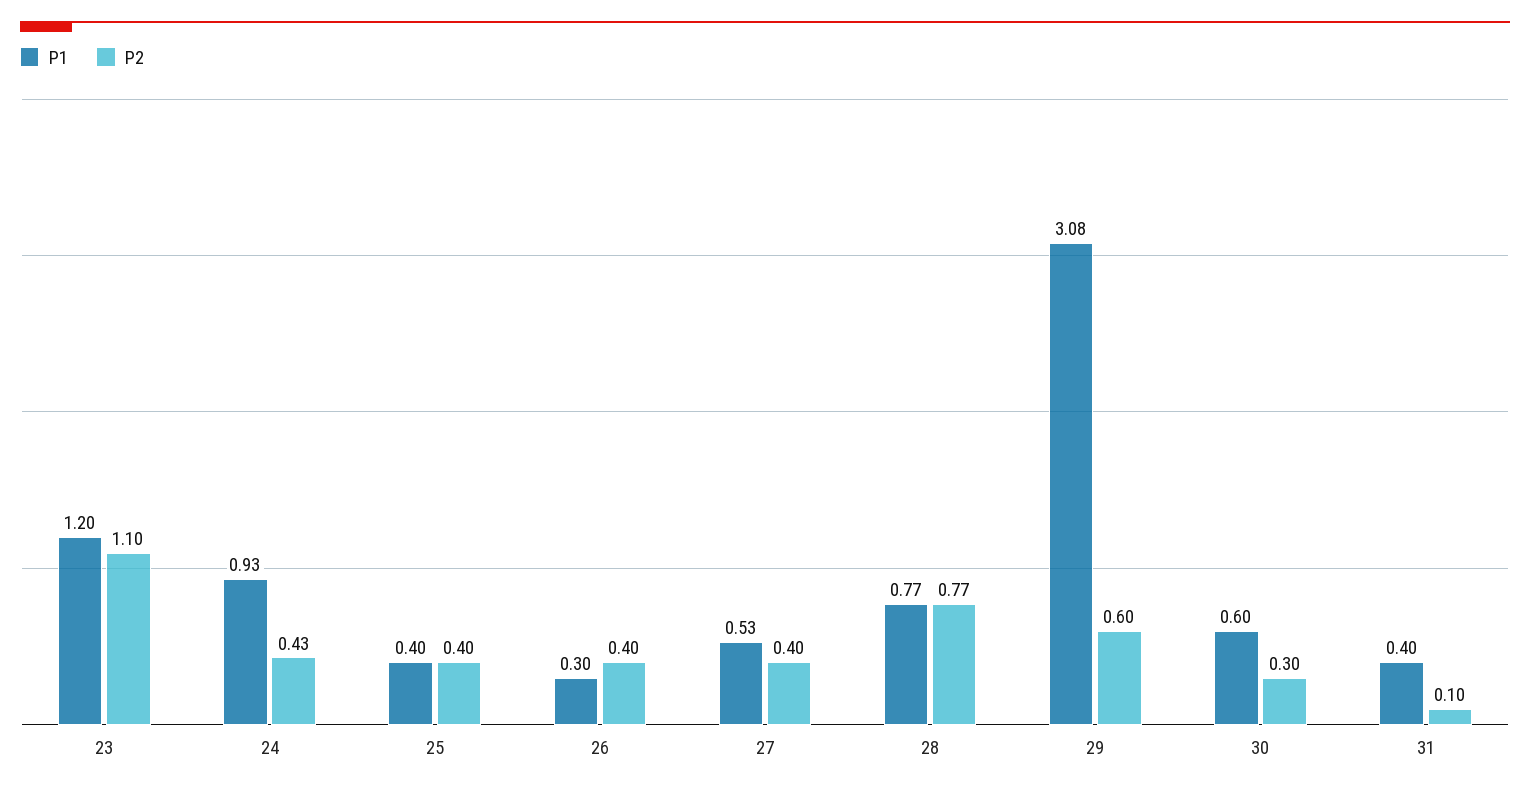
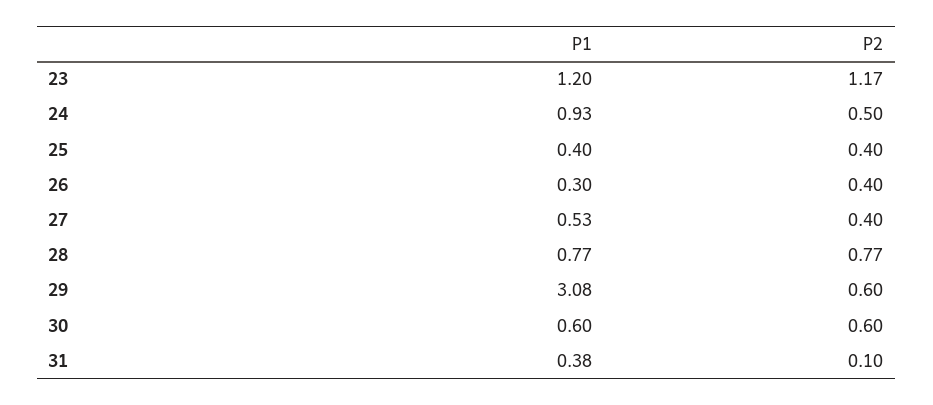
P2, 23: 1.1 -> 1.17
P2, 24: 0.43 -> 0.5
P2, 30: 0.3 -> 0.6
P1, 31: 0.4 -> 0.38

